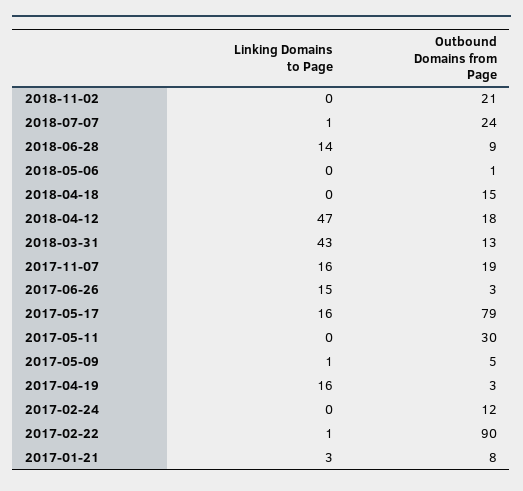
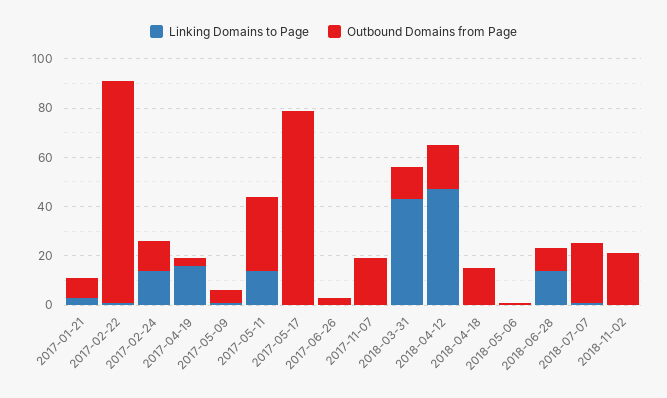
Linking Domains to Page, 2017-11-07: 16 -> 0
Linking Domains to Page, 2017-06-26: 15 -> 0
Linking Domains to Page, 2017-05-17: 16 -> 0
Linking Domains to Page, 2017-05-11: 0 -> 15
Linking Domains to Page, 2017-02-24: 0 -> 15

